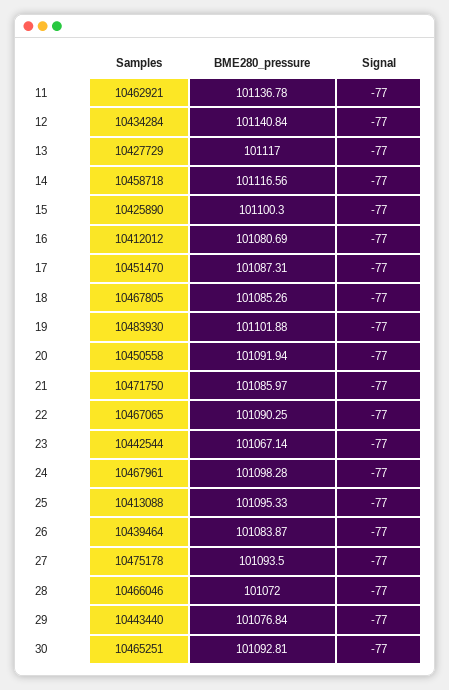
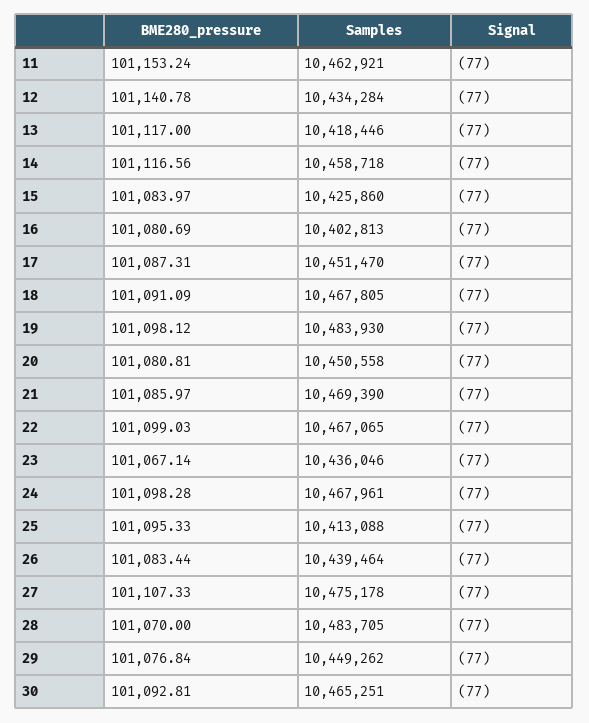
BME280_pressure, 11: 101136.78 -> 101153.24
BME280_pressure, 12: 101140.84 -> 101140.78
Samples, 13: 10427729 -> 10418446
Samples, 15: 10425890 -> 10425860
BME280_pressure, 15: 101100.3 -> 101083.97
Samples, 16: 10412012 -> 10402813
BME280_pressure, 18: 101085.26 -> 101091.09
BME280_pressure, 19: 101101.88 -> 101098.12
BME280_pressure, 20: 101091.94 -> 101080.81
Samples, 21: 10471750 -> 10469390
BME280_pressure, 22: 101090.25 -> 101099.03
Samples, 23: 10442544 -> 10436046
BME280_pressure, 26: 101083.87 -> 101083.44
BME280_pressure, 27: 101093.5 -> 101107.33
Samples, 28: 10466046 -> 10483705
BME280_pressure, 28: 101072 -> 101070
Samples, 29: 10443440 -> 10449262

